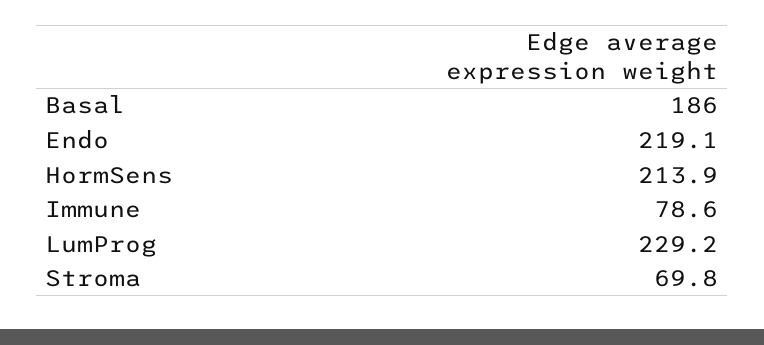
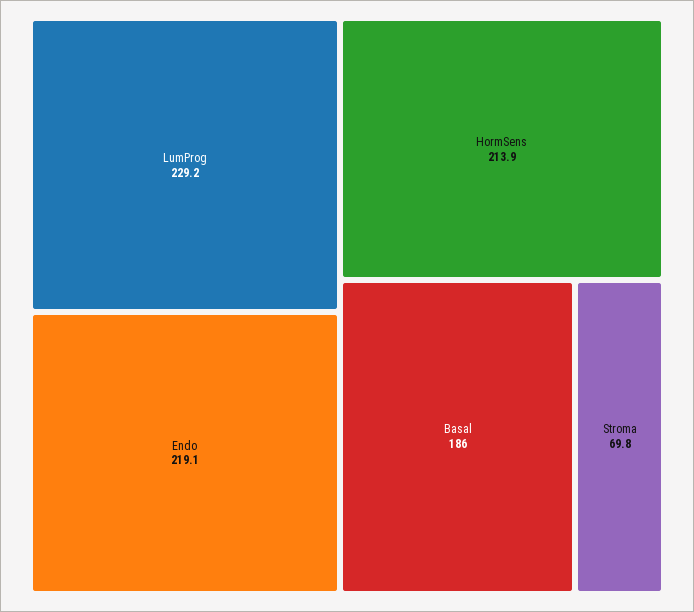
Immune: 78.6 -> none

